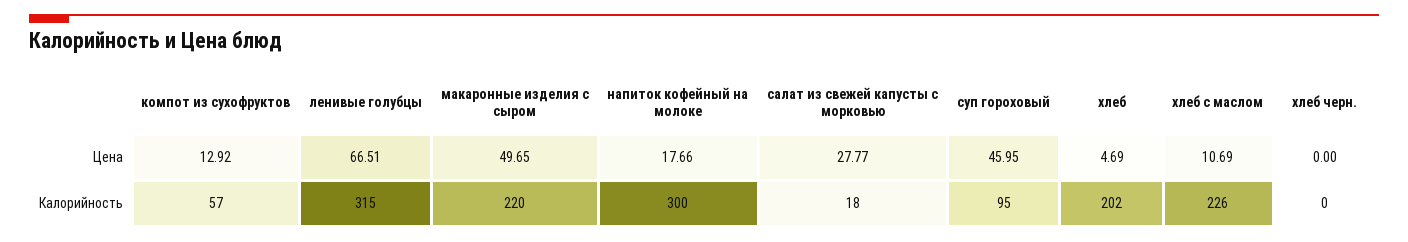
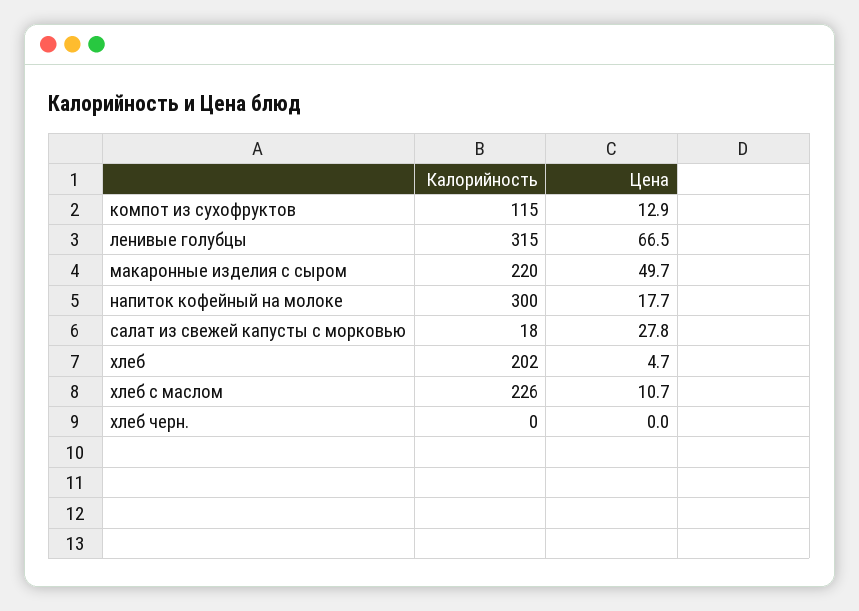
суп гороховый, Цена: 45.95 -> none
компот из сухофруктов, Калорийность: 57 -> 115
суп гороховый, Калорийность: 95 -> none

